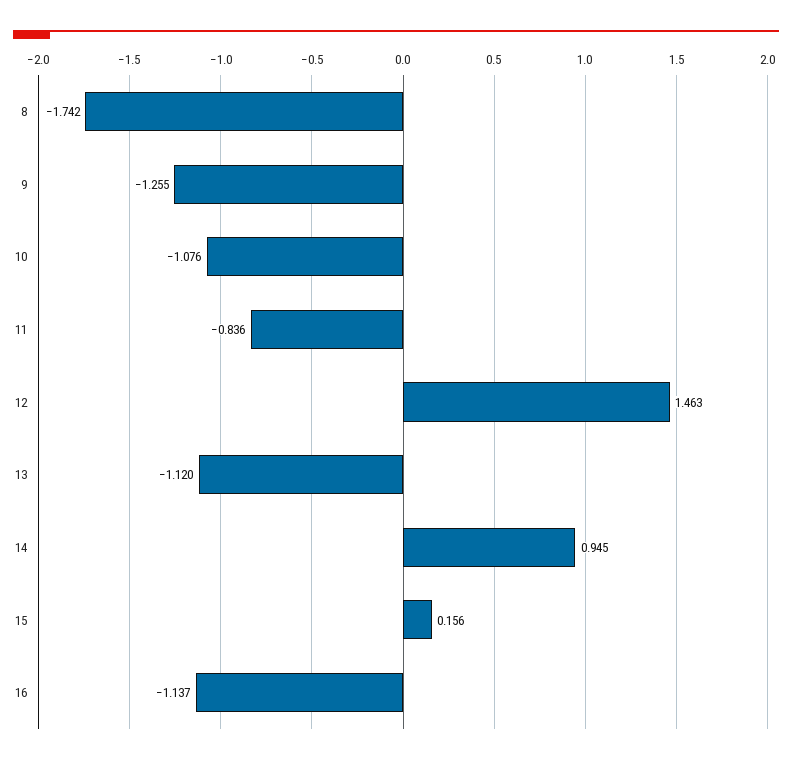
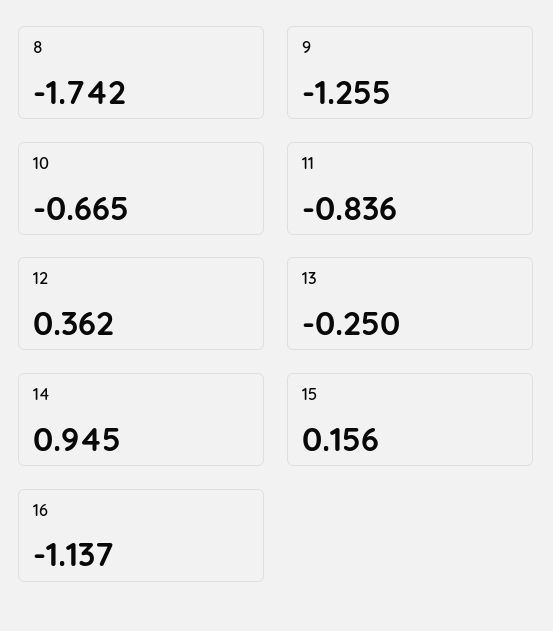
10: -1.076 -> -0.665
12: 1.463 -> 0.362
13: -1.12 -> -0.25

